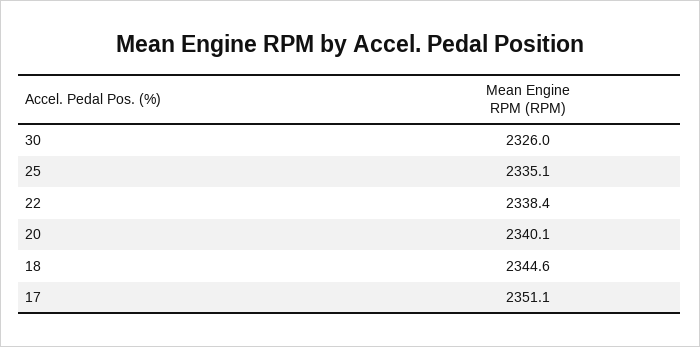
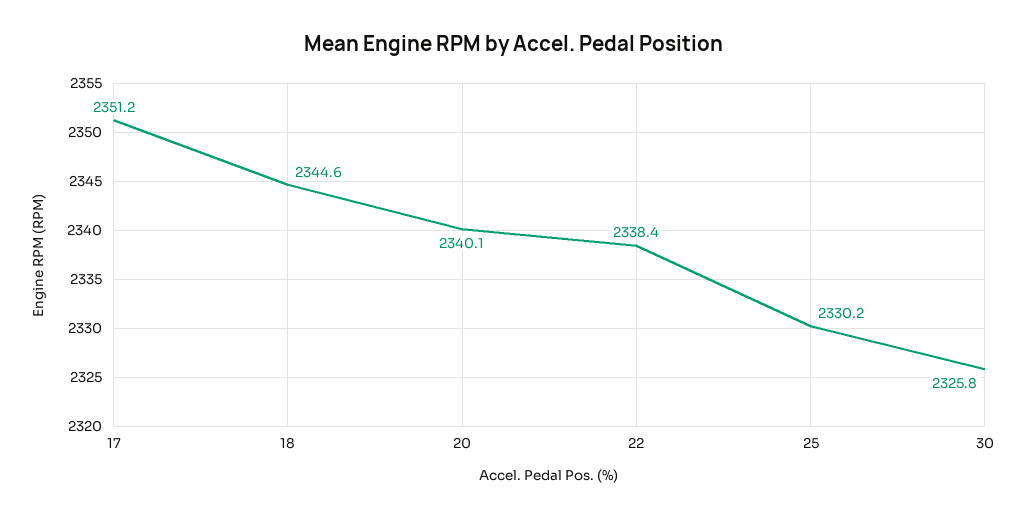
30: 2326 -> 2325.8
25: 2335.1 -> 2330.2
17: 2351.1 -> 2351.2

